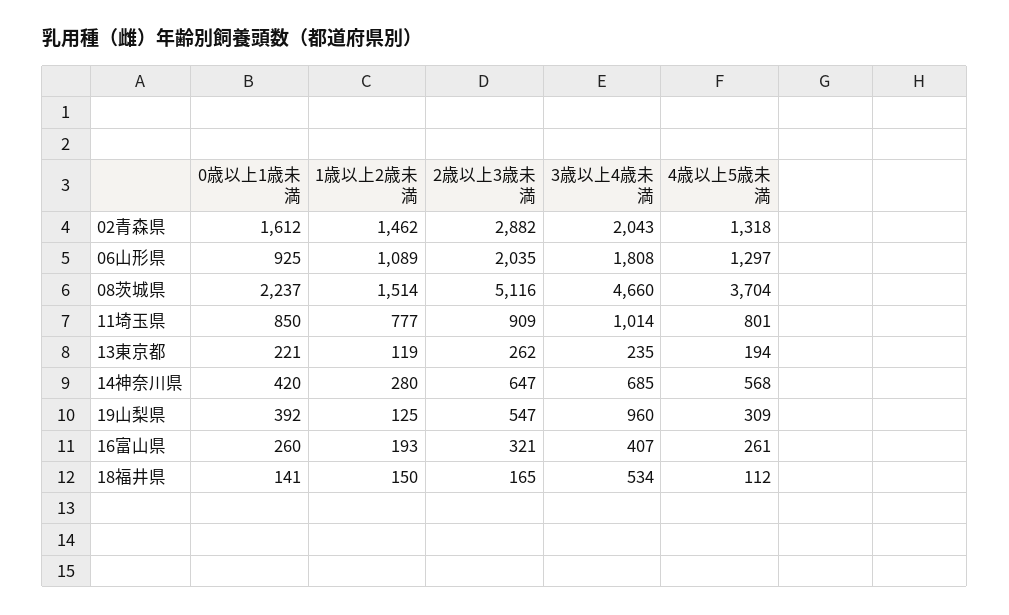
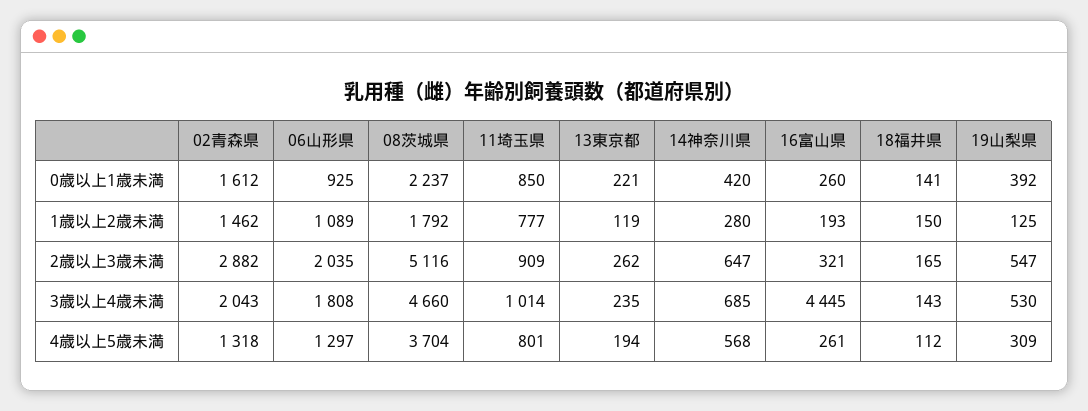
1歳以上2歳未満, 08茨城県: 1514 -> 1792
3歳以上4歳未満, 19山梨県: 960 -> 530
3歳以上4歳未満, 16富山県: 407 -> 4445
3歳以上4歳未満, 18福井県: 534 -> 143

